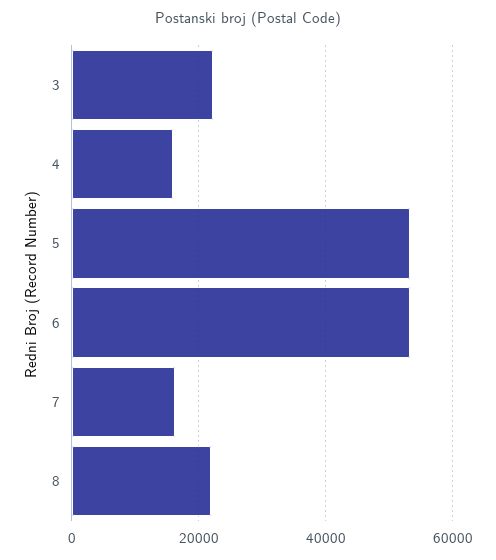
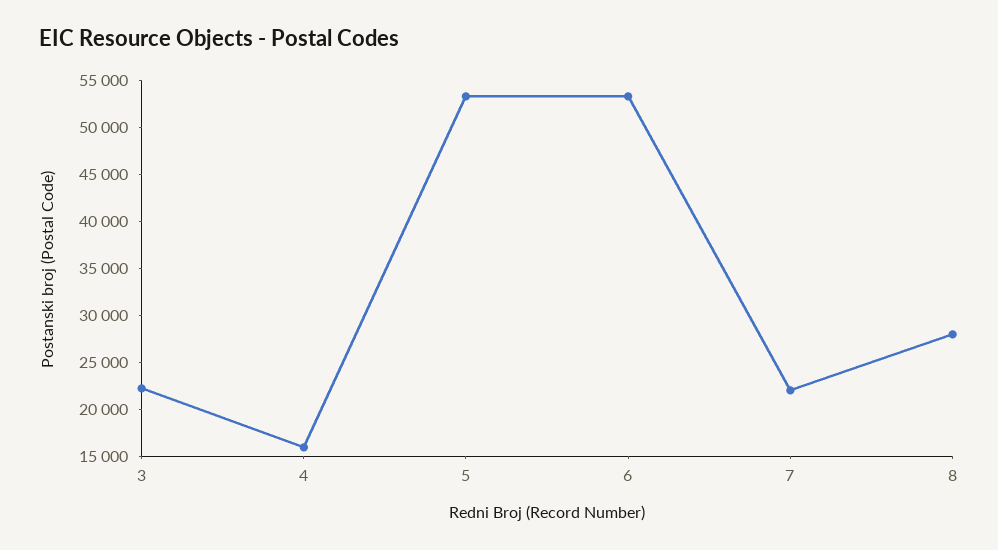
7: 16000 -> 22000
8: 22000 -> 28000

